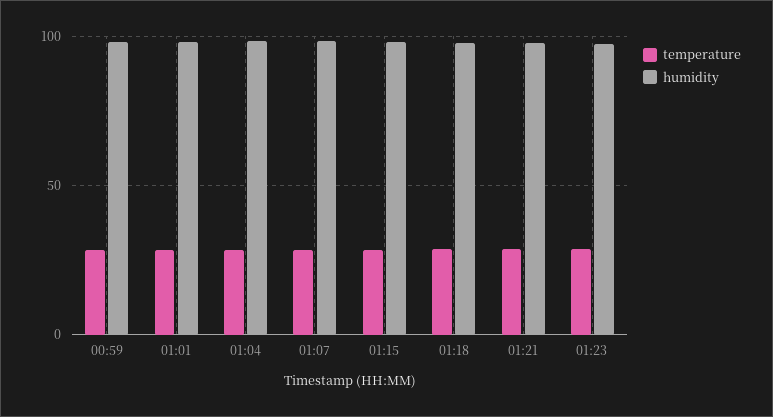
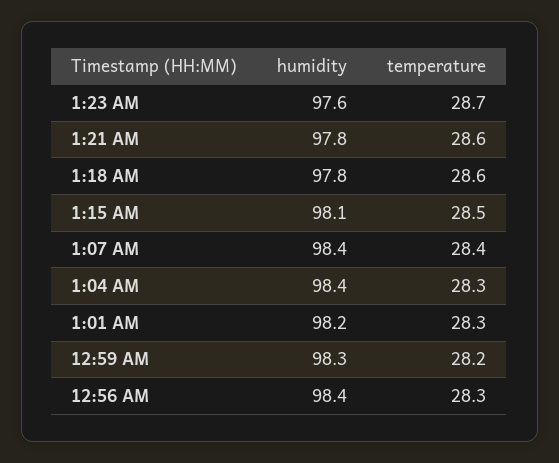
humidity, 12:56 AM: none -> 98.4
temperature, 12:56 AM: none -> 28.3

